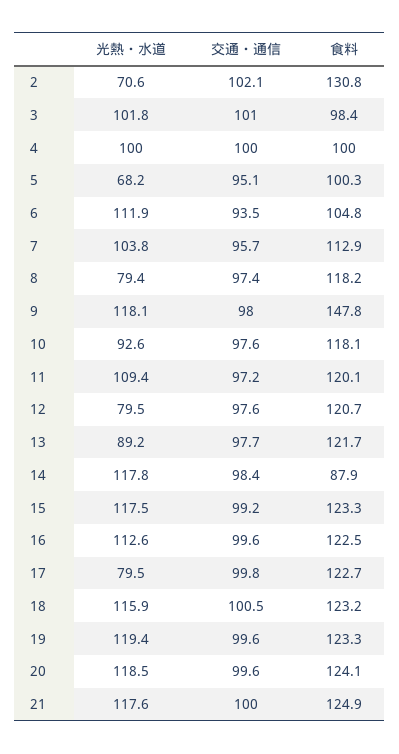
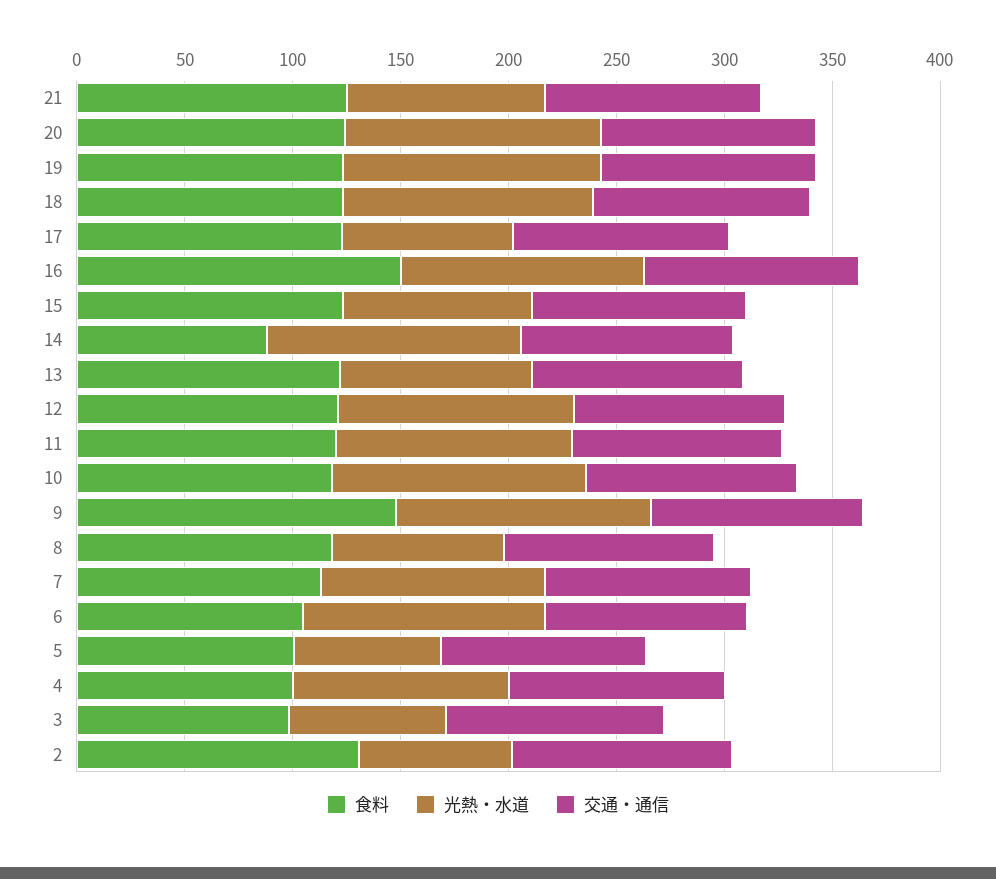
光熱・水道, 3: 101.8 -> 70
光熱・水道, 10: 92.6 -> 120
光熱・水道, 12: 79.5 -> 110
光熱・水道, 15: 117.5 -> 90
食料, 16: 122.5 -> 150
光熱・水道, 21: 117.6 -> 90

